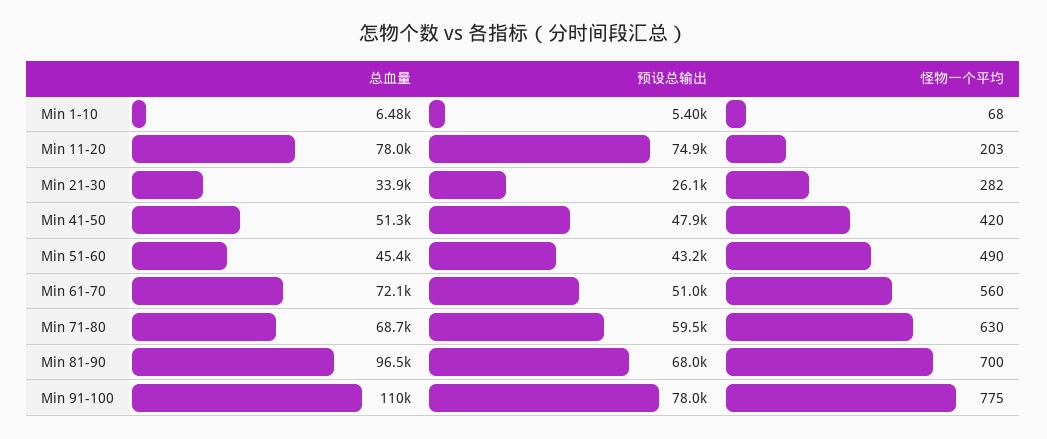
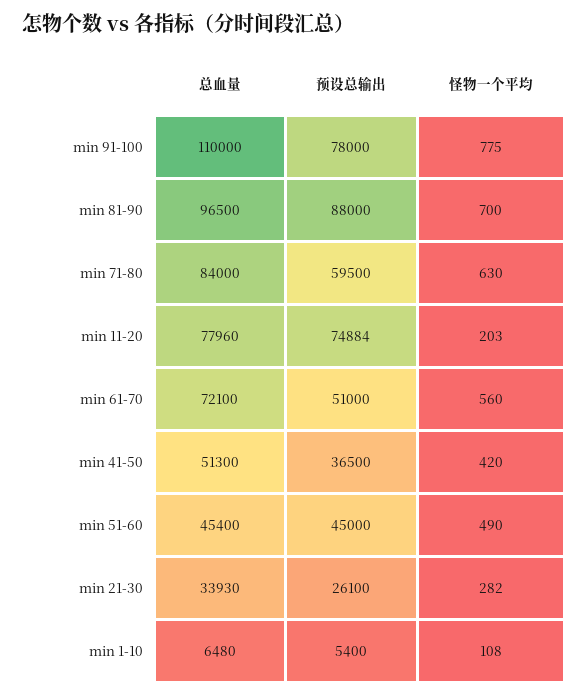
怪物一个平均, Min 1-10: 68 -> 108
预设总输出, Min 41-50: 47900 -> 36500
预设总输出, Min 51-60: 43200 -> 45000
总血量, Min 71-80: 68700 -> 84000
预设总输出, Min 81-90: 68000 -> 88000

